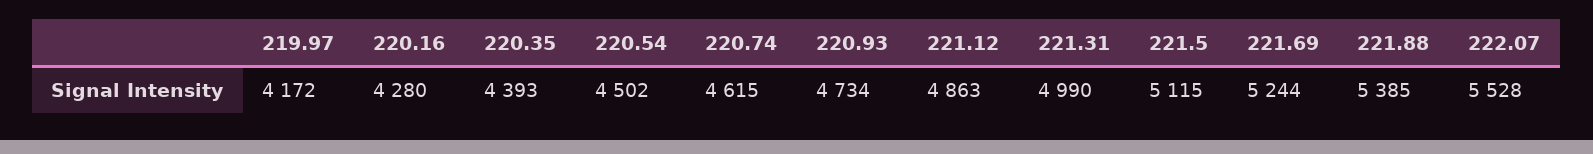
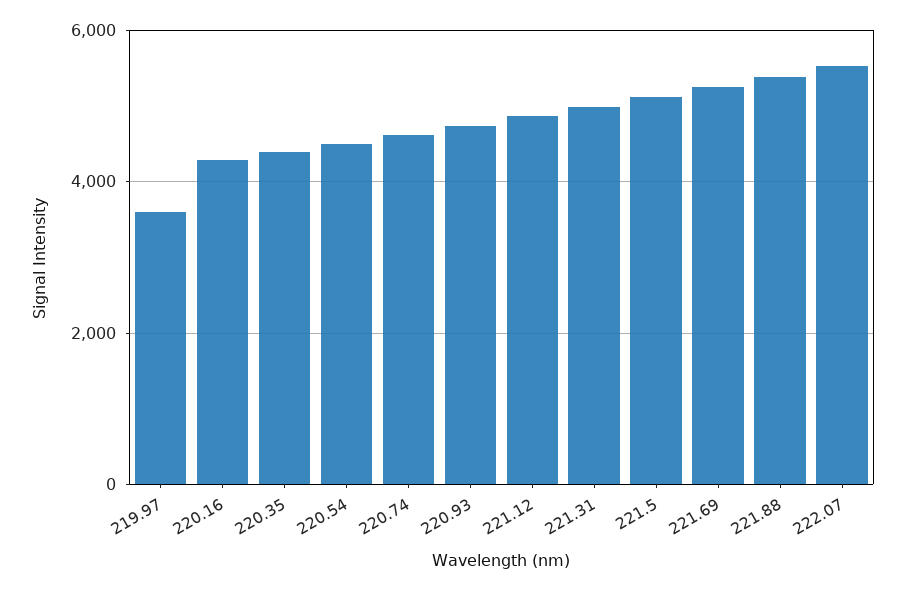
219.97: 4172 -> 3600

